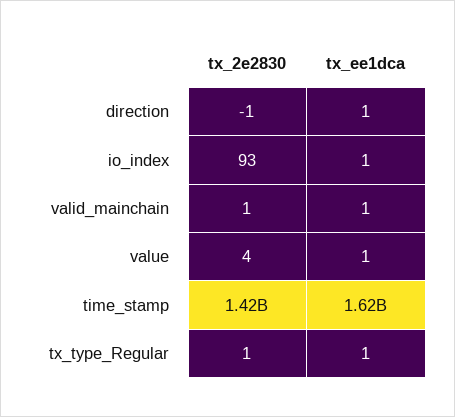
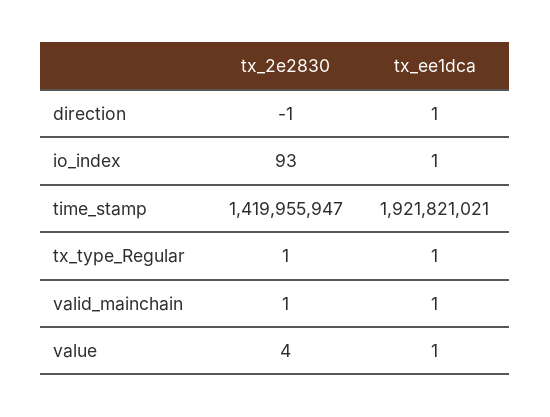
tx_ee1dca, time_stamp: 1620000000 -> 1921821021

